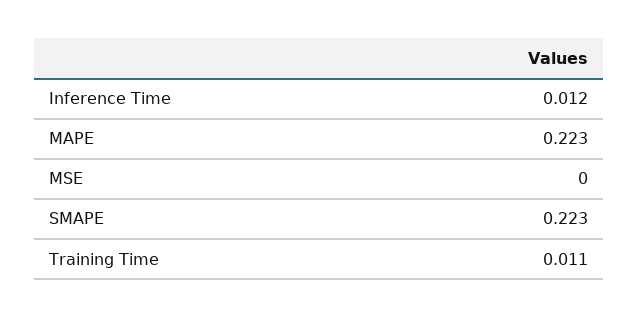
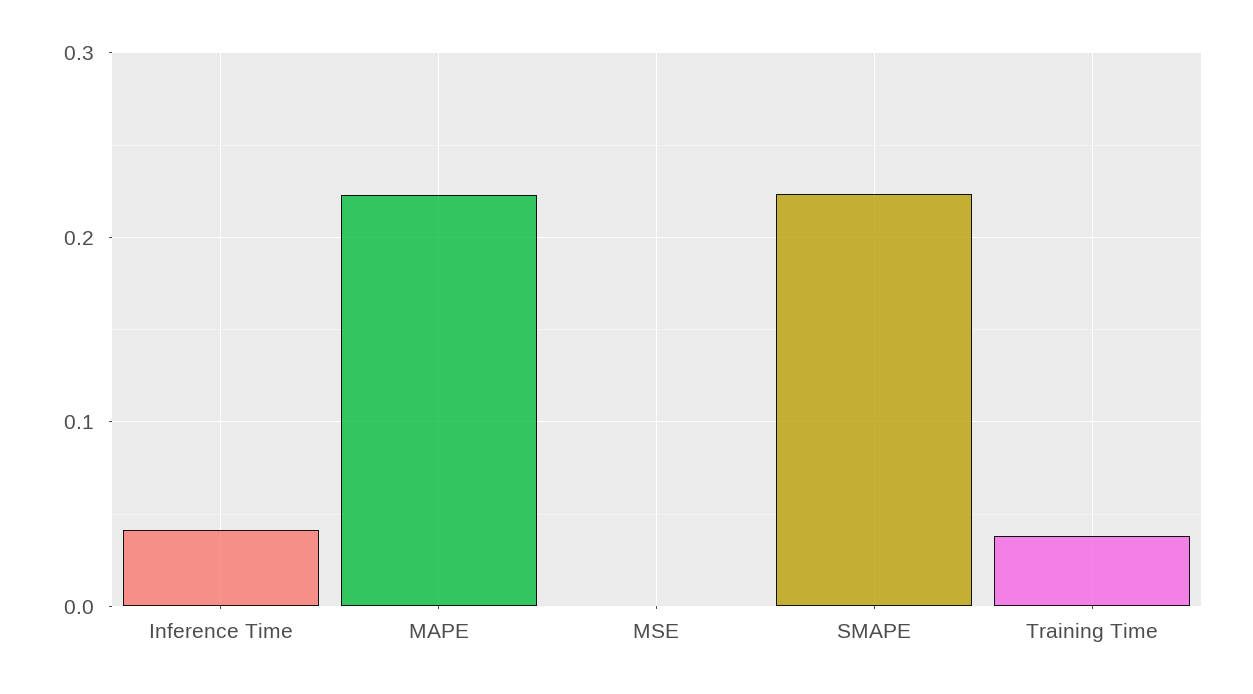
Inference Time: 0.012 -> 0.04
Training Time: 0.011 -> 0.04

